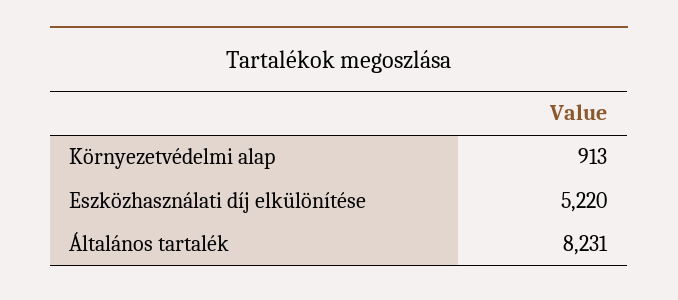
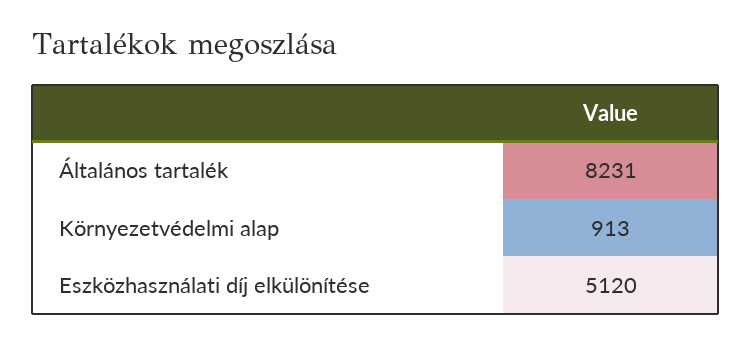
Eszközhasználati díj elkülönítése: 5220 -> 5120

